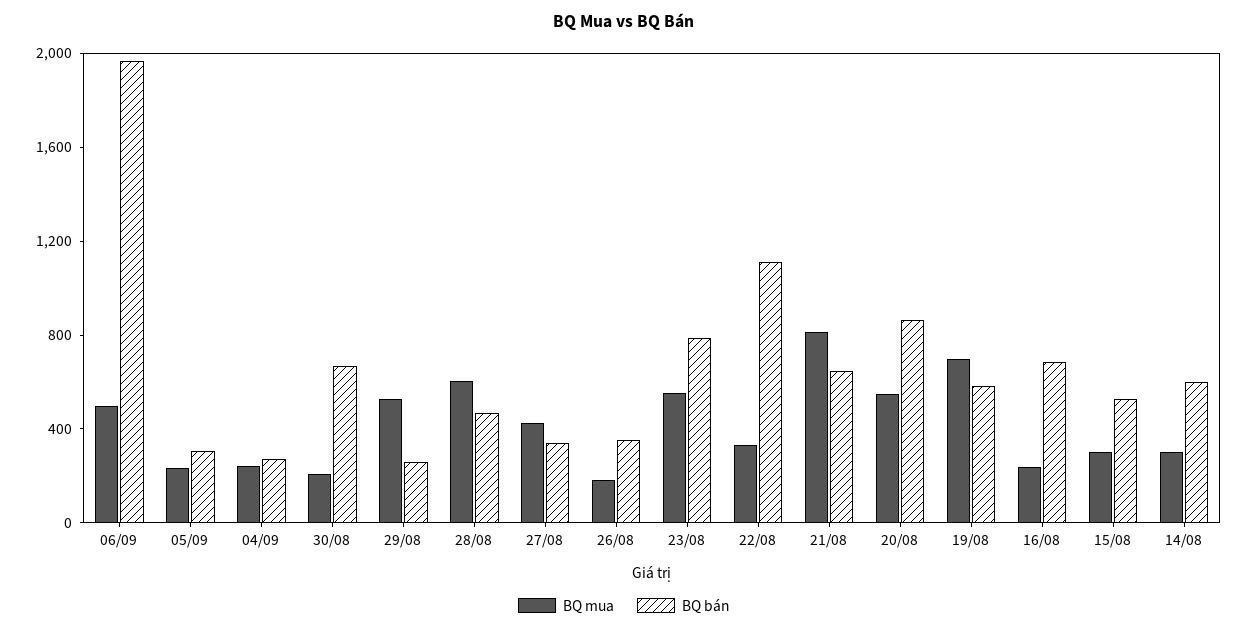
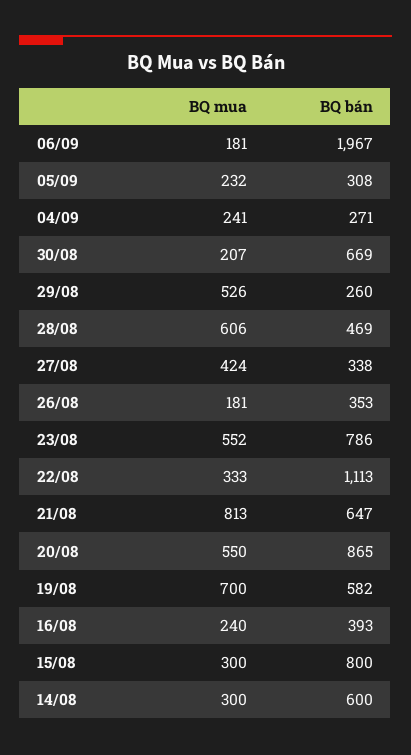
BQ mua, 06/09: 500 -> 181
BQ bán, 16/08: 700 -> 393
BQ bán, 15/08: 500 -> 800

